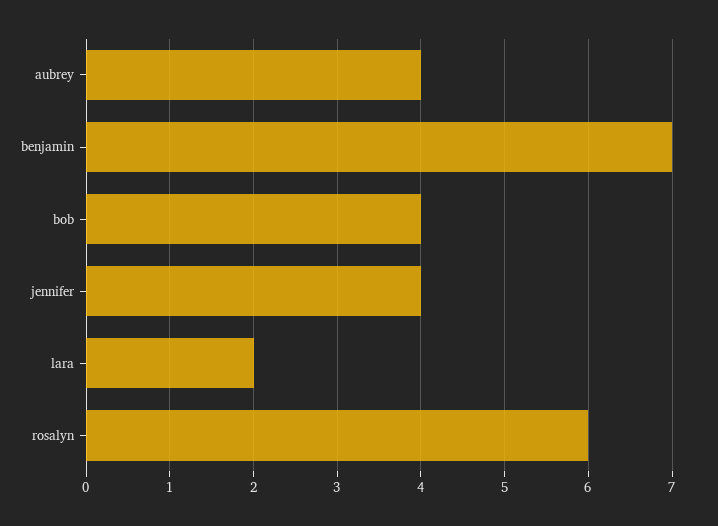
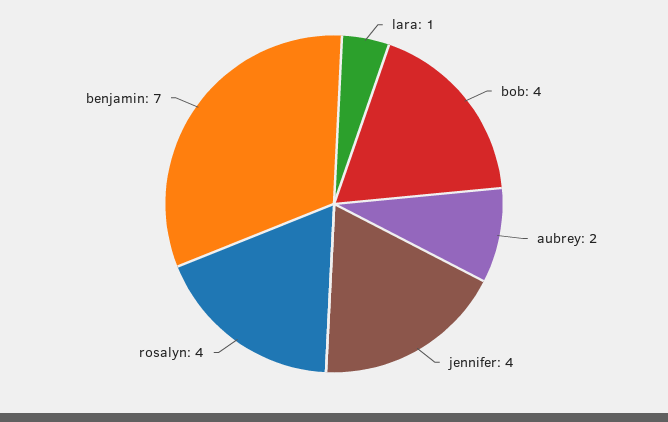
aubrey: 4 -> 2
lara: 2 -> 1
rosalyn: 6 -> 4

